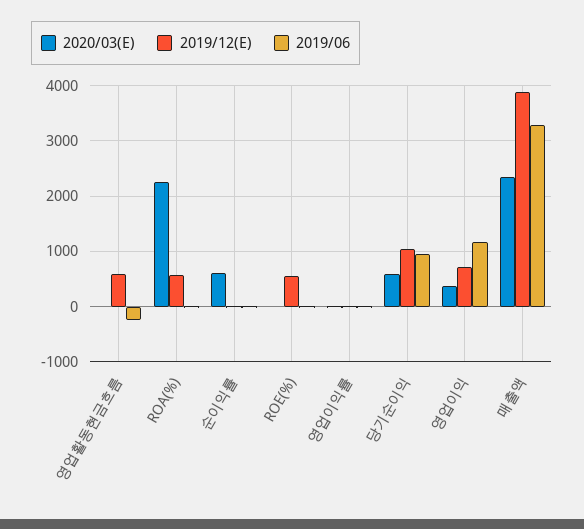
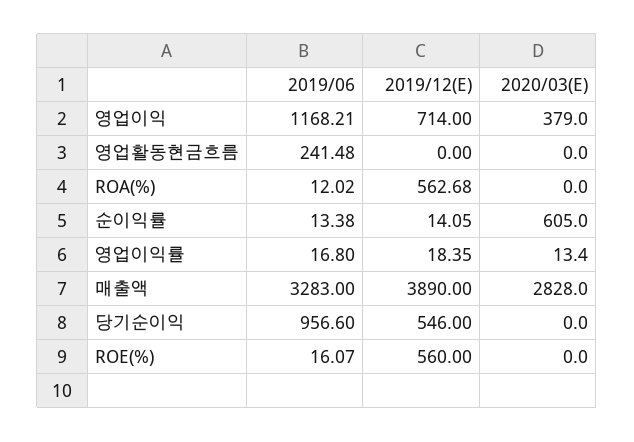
2019/12(E), 영업활동현금흐름: 600 -> 0
2019/06, 영업활동현금흐름: -200 -> 241.48
2020/03(E), ROA(%): 2200 -> 0
2020/03(E), 당기순이익: 600 -> 0
2019/12(E), 당기순이익: 1000 -> 546
2020/03(E), 매출액: 2400 -> 2828

